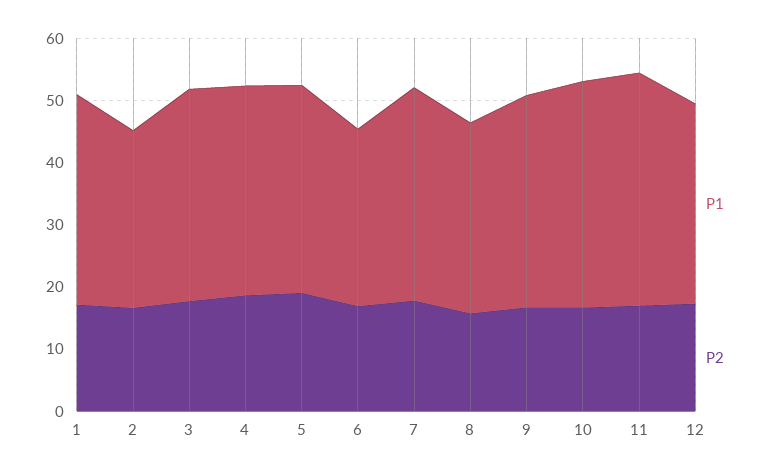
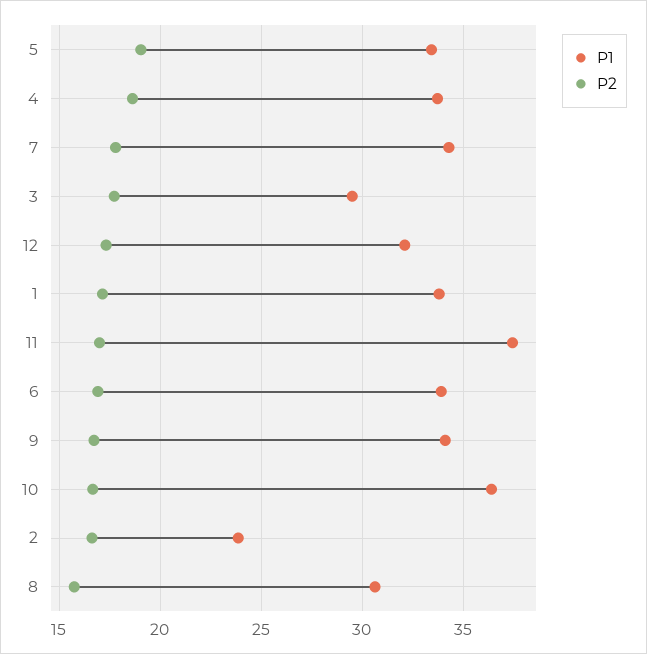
P1, 2: 28 -> 24
P1, 3: 34 -> 29.5
P1, 6: 28 -> 34

